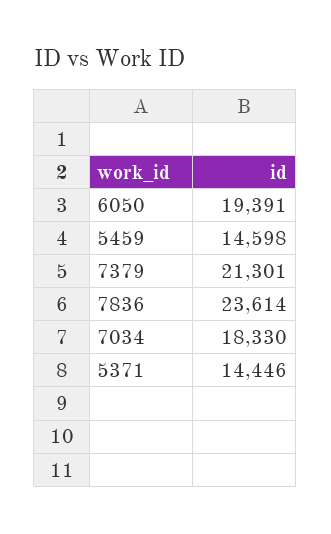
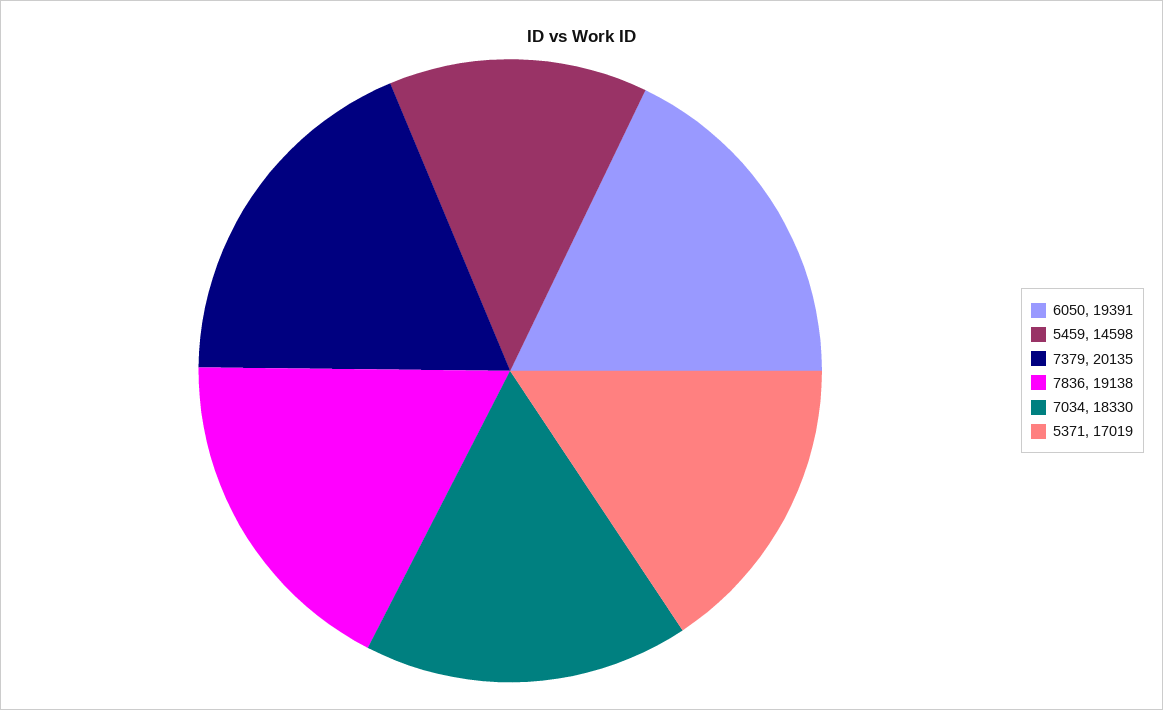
7379: 21301 -> 20135
7836: 23614 -> 19138
5371: 14446 -> 17019

